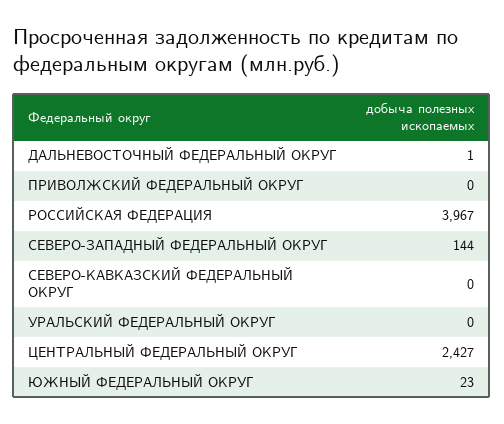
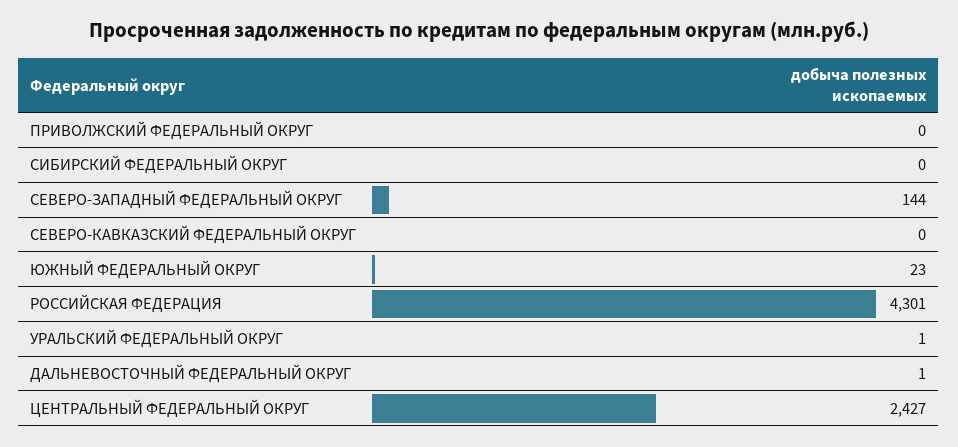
РОССИЙСКАЯ ФЕДЕРАЦИЯ: 3967 -> 4301
УРАЛЬСКИЙ ФЕДЕРАЛЬНЫЙ ОКРУГ: 0 -> 1
СИБИРСКИЙ ФЕДЕРАЛЬНЫЙ ОКРУГ: none -> 0

